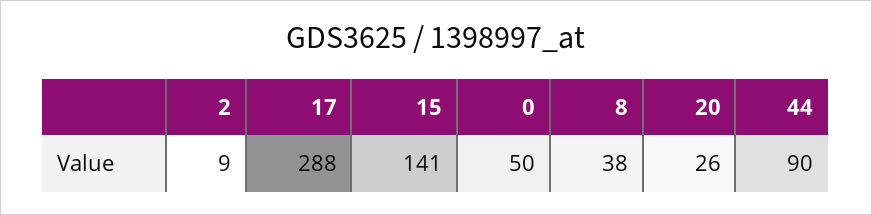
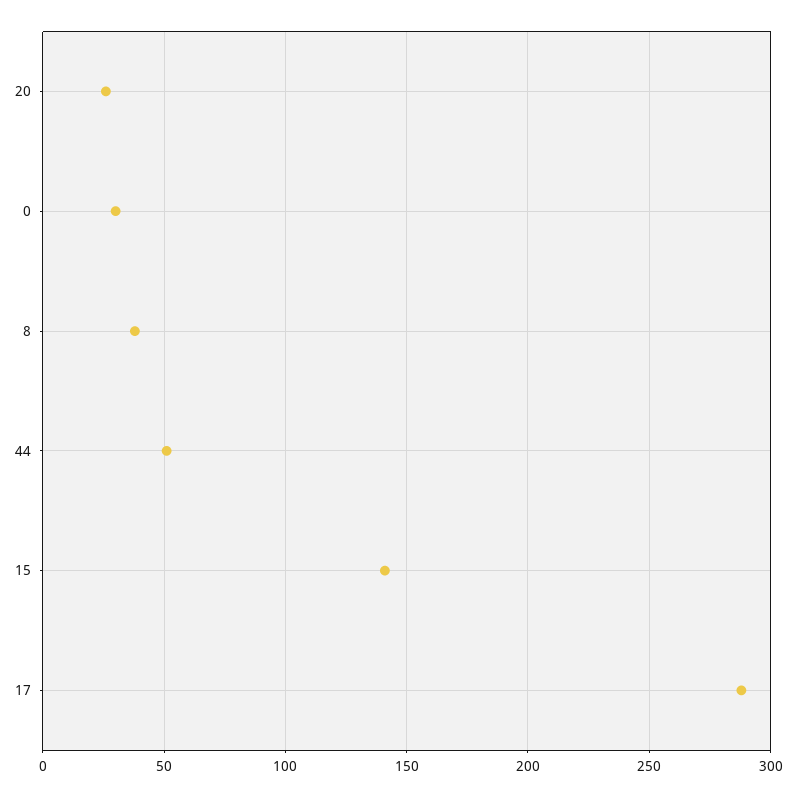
2: 9 -> none
0: 50 -> 30
44: 90 -> 50

